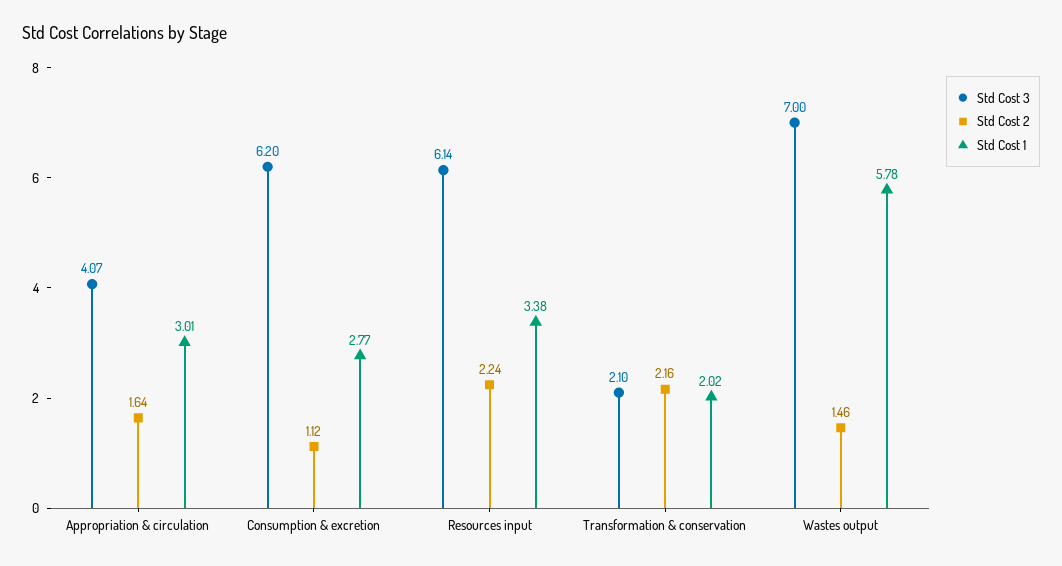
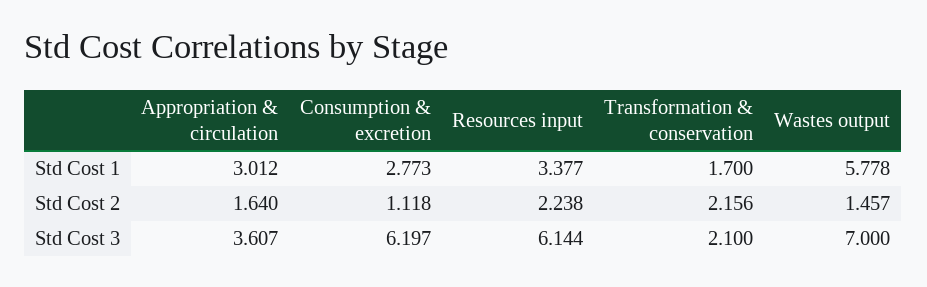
Std Cost 3, Appropriation & circulation: 4.07 -> 3.607
Std Cost 1, Transformation & conservation: 2.02 -> 1.7

